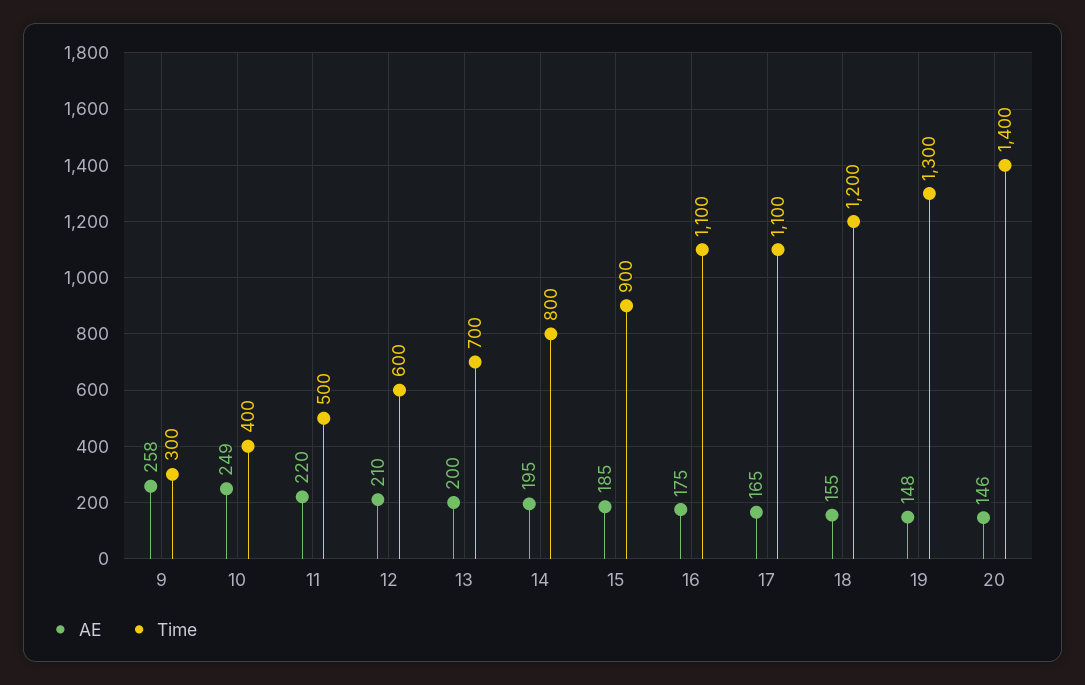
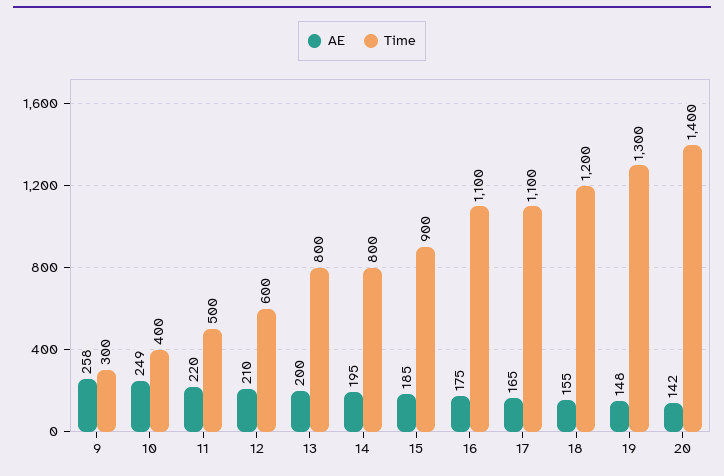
Time, 13: 700 -> 800
AE, 20: 146 -> 142

